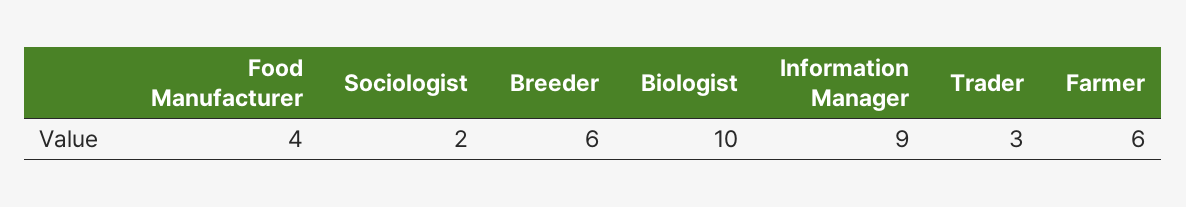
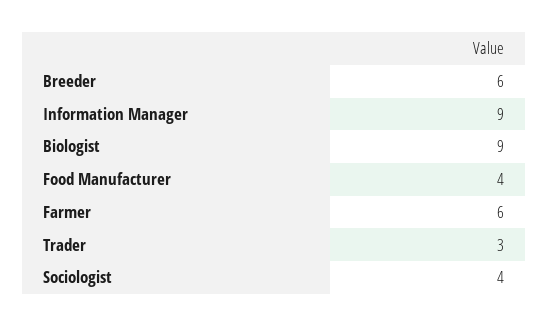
Sociologist: 2 -> 4
Biologist: 10 -> 9

